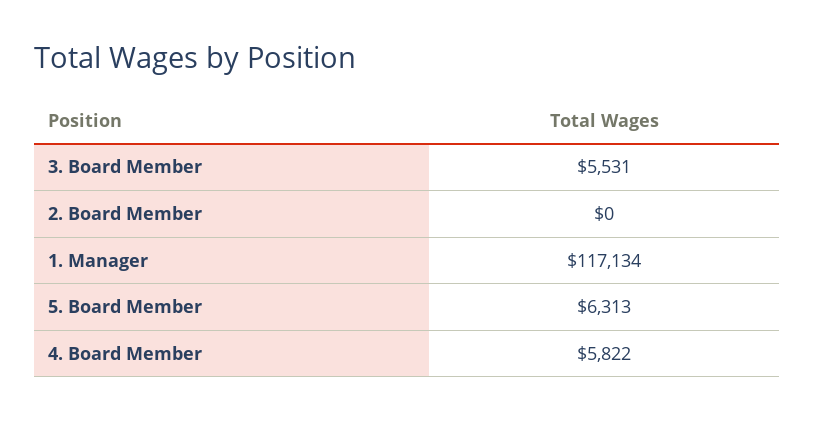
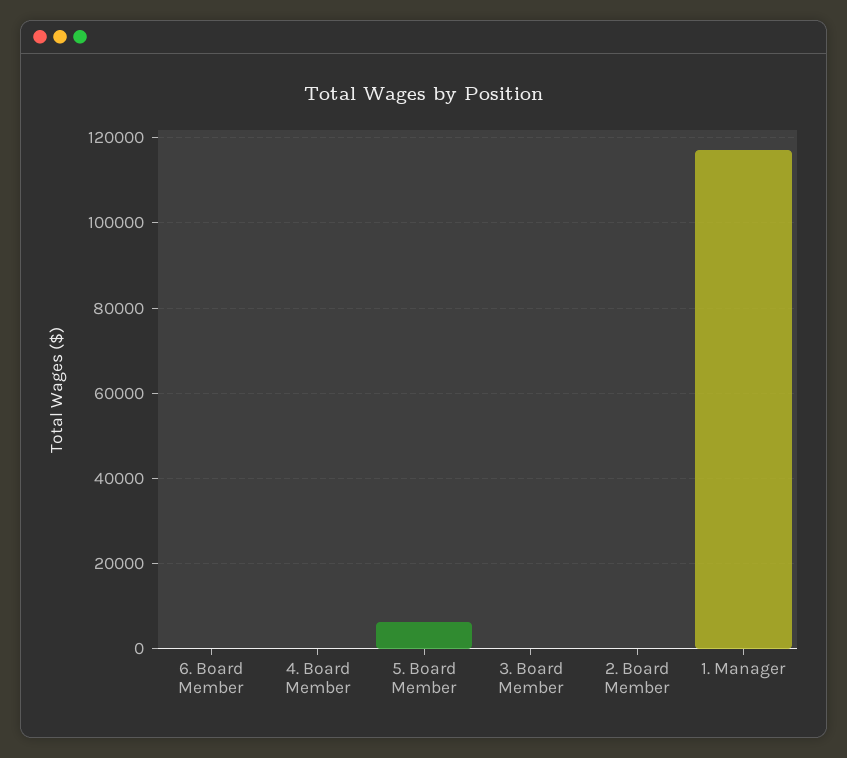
3. Board Member: 5531 -> 0
4. Board Member: 5822 -> 0
6. Board Member: none -> 0

